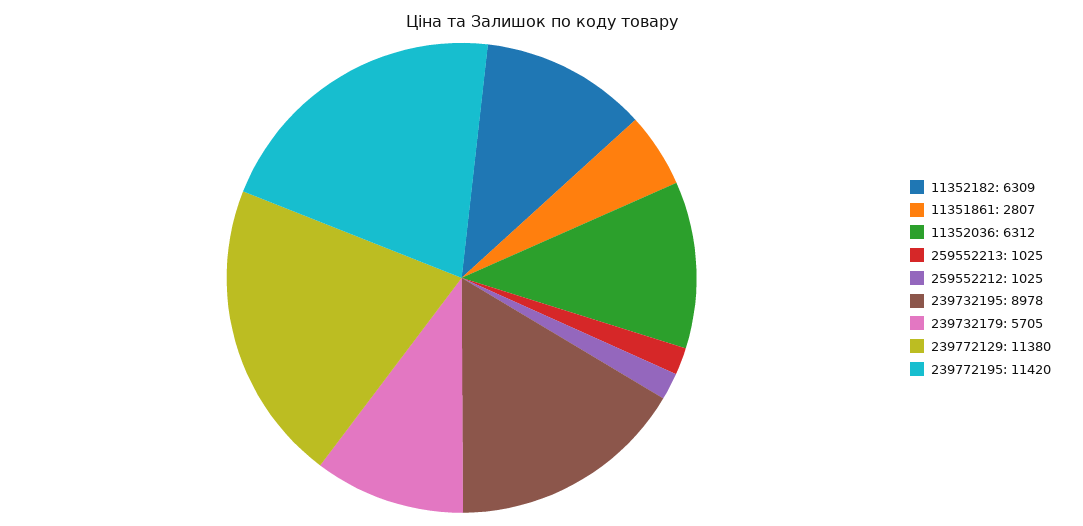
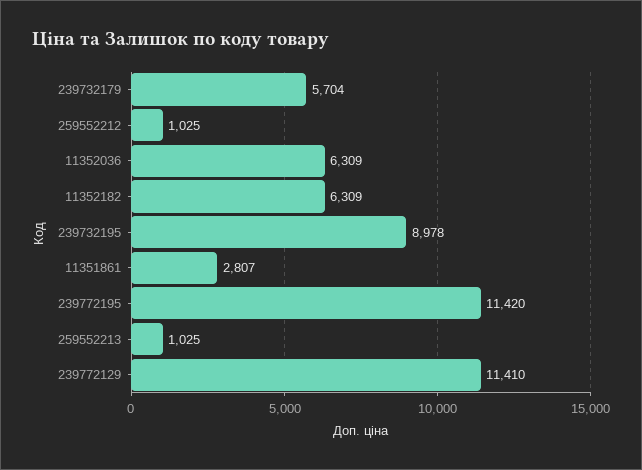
11352036: 6312 -> 6309
239732179: 5705 -> 5704
239772129: 11380 -> 11410

